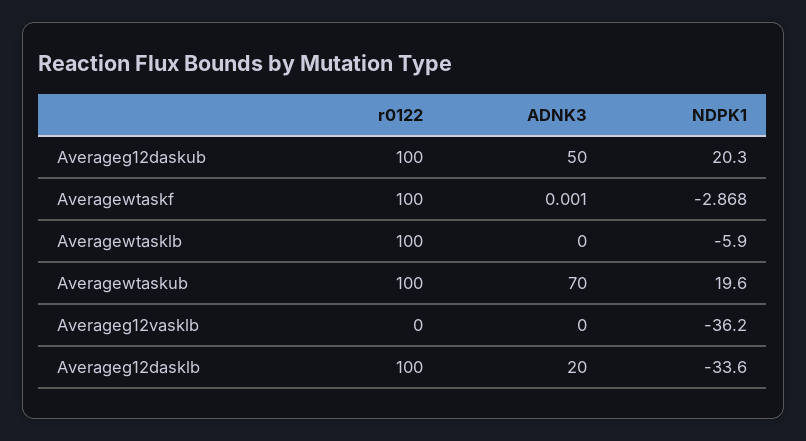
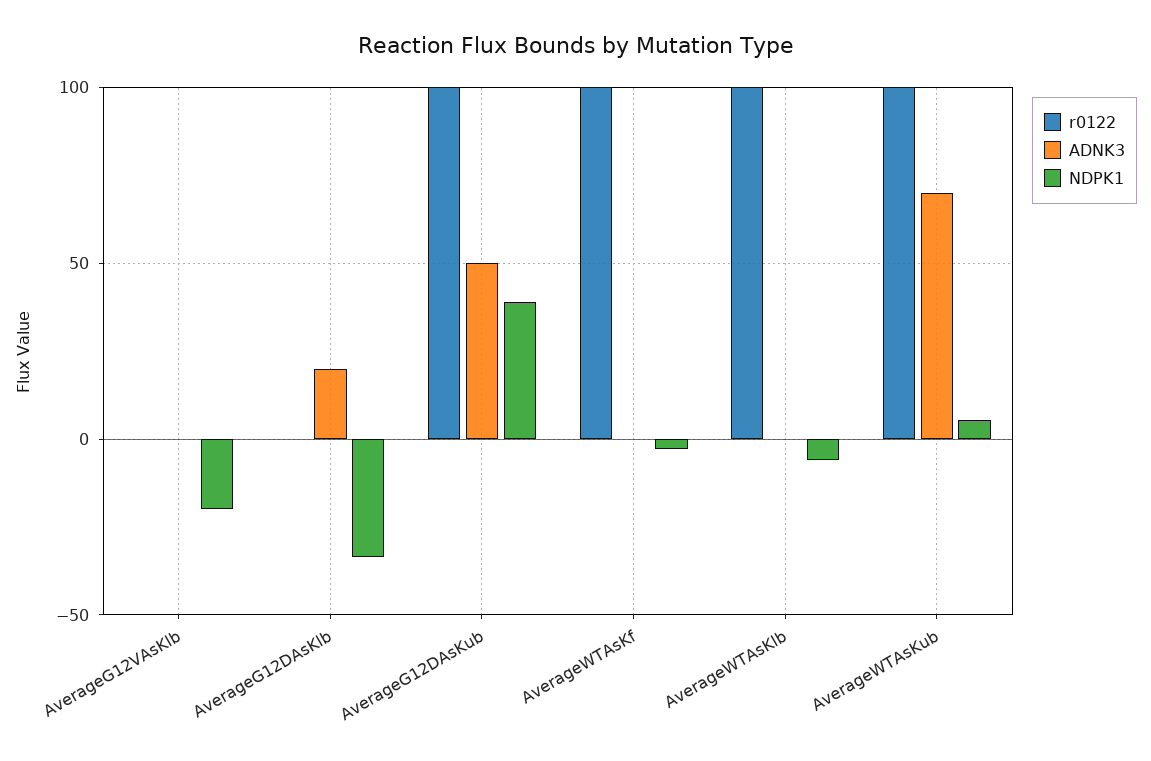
NDPK1, Averageg12daskub: 20.3 -> 40
NDPK1, Averagewtaskub: 19.6 -> 5
NDPK1, Averageg12vasklb: -36.2 -> -20
r0122, Averageg12dasklb: 100 -> 0

